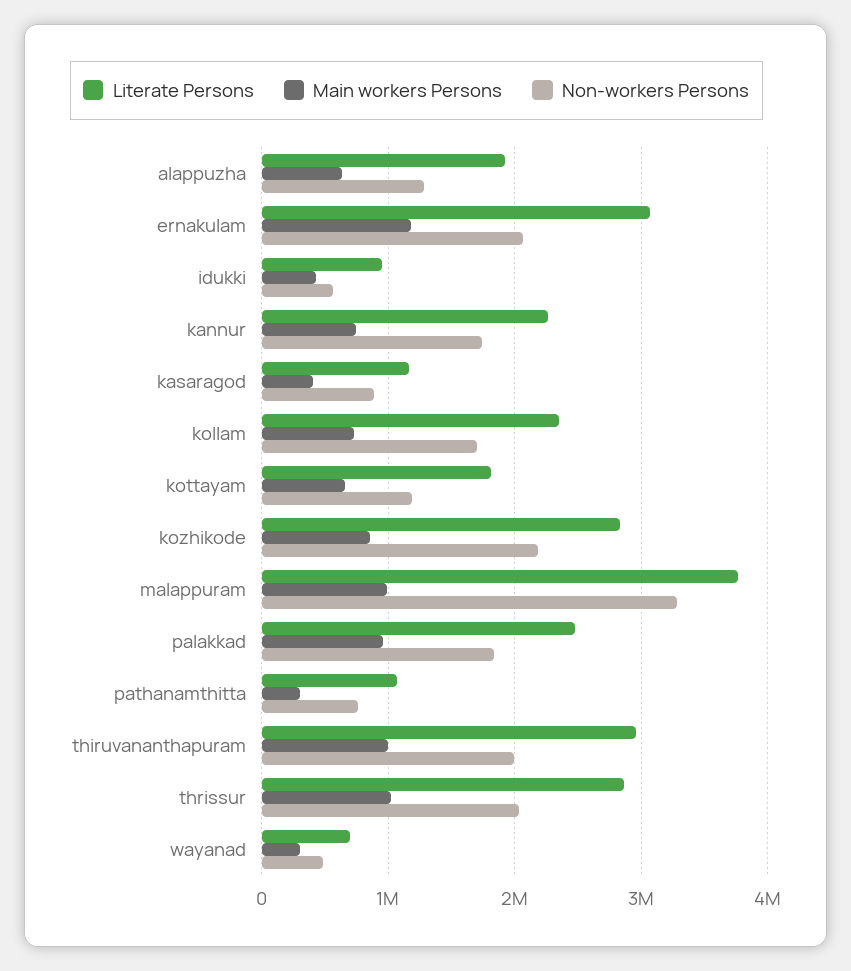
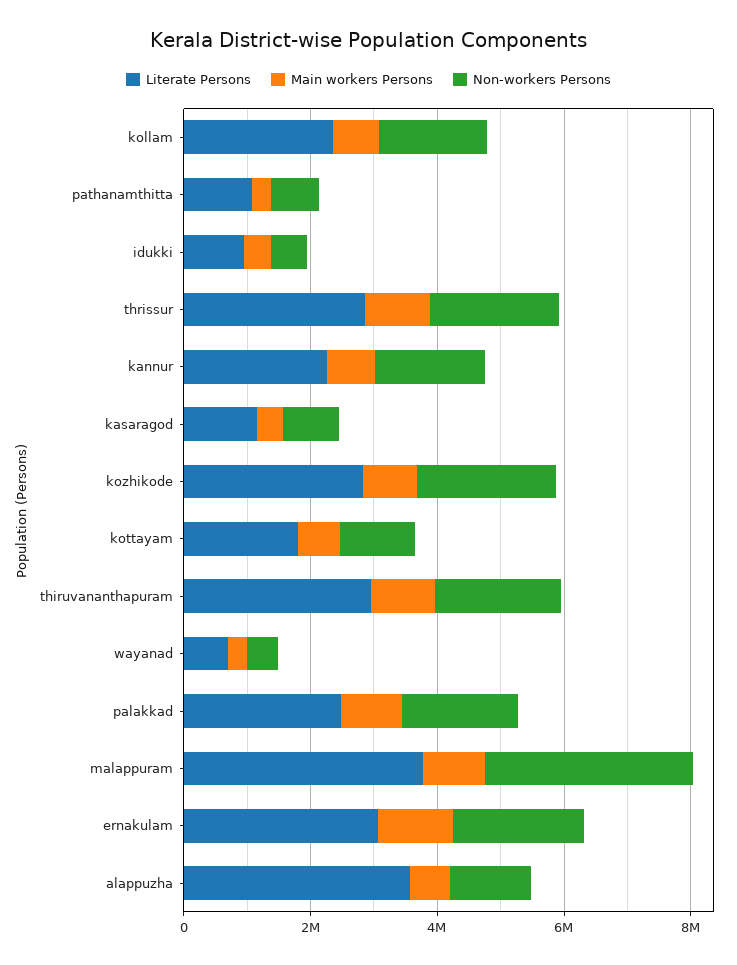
Literate Persons, alappuzha: 1900000 -> 3500000

